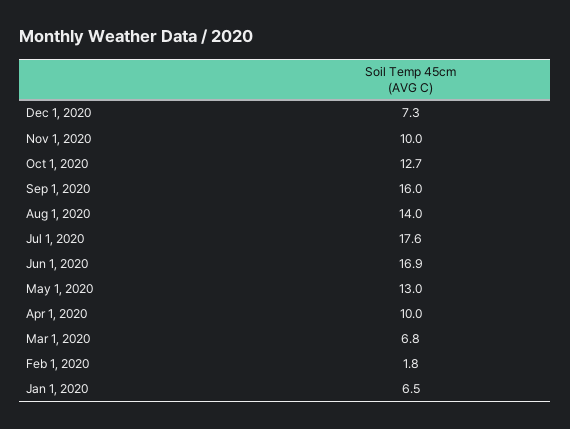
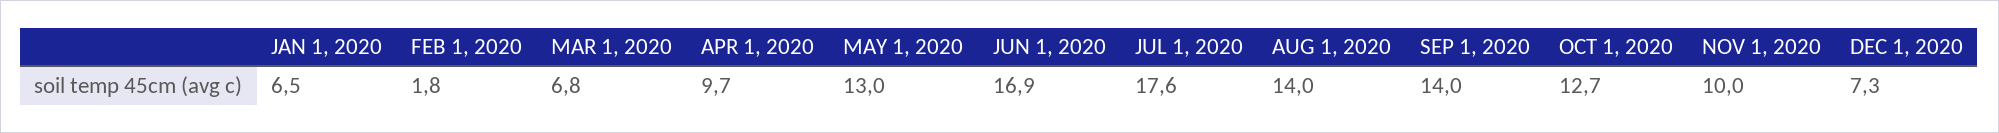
Sep 1, 2020: 16 -> 14
Apr 1, 2020: 10 -> 9.7

